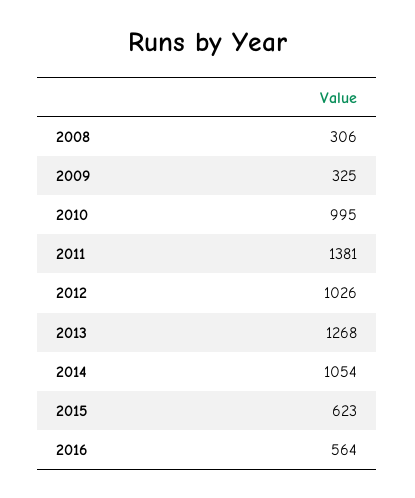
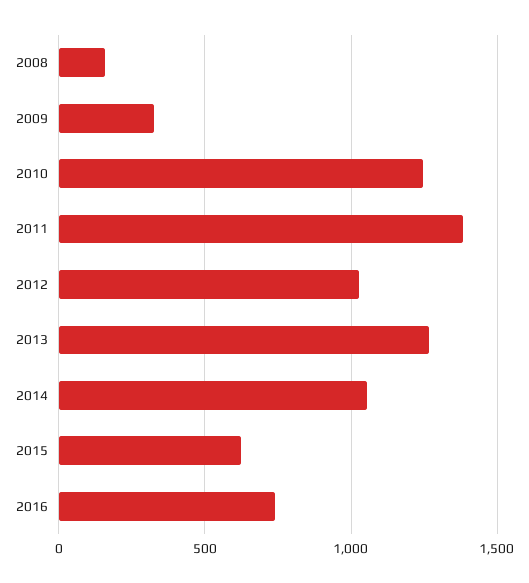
2008: 306 -> 150
2010: 995 -> 1250
2016: 564 -> 750

